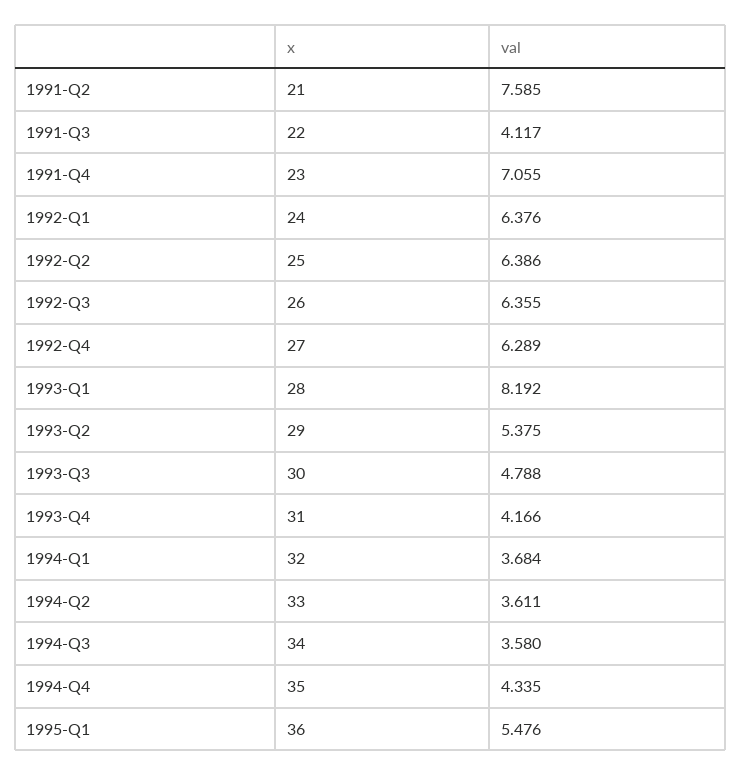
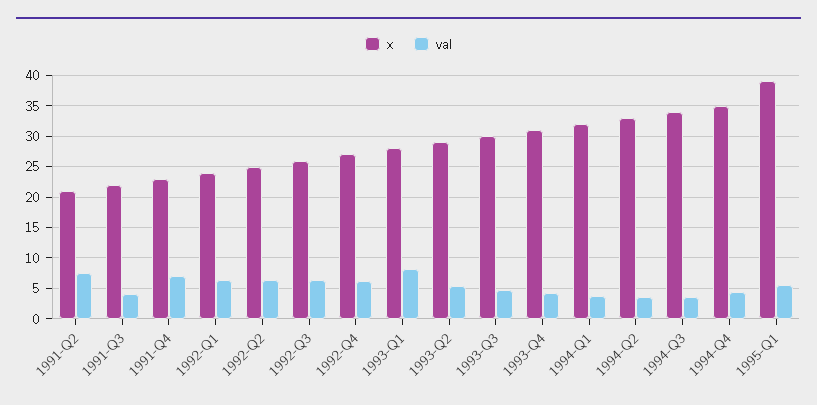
x, 1995-Q1: 36 -> 39

